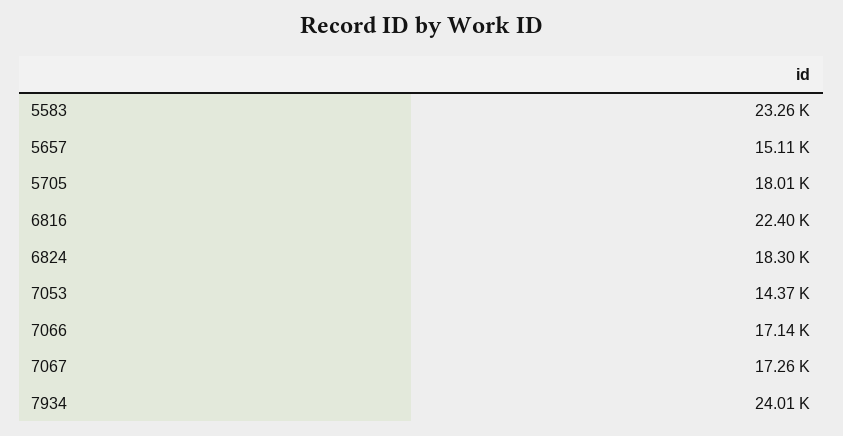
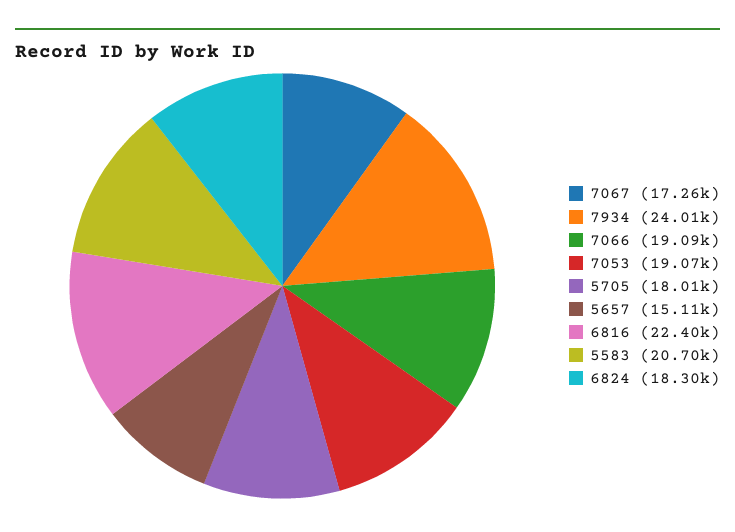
5583: 23260 -> 20700
7053: 14370 -> 19070
7066: 17140 -> 19090

